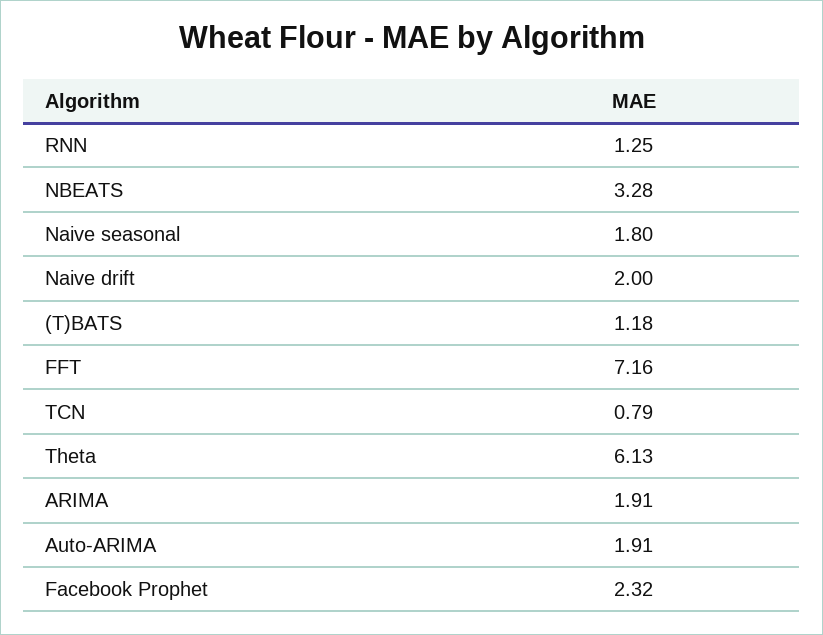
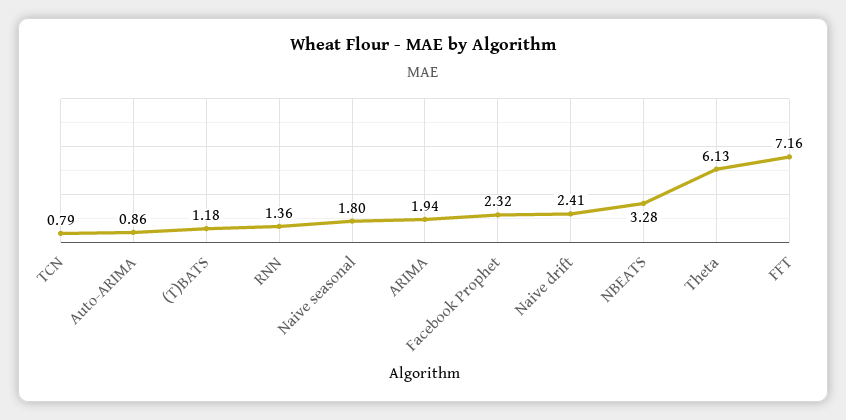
RNN: 1.25 -> 1.36
Naive drift: 2 -> 2.41
ARIMA: 1.91 -> 1.94
Auto-ARIMA: 1.91 -> 0.86

